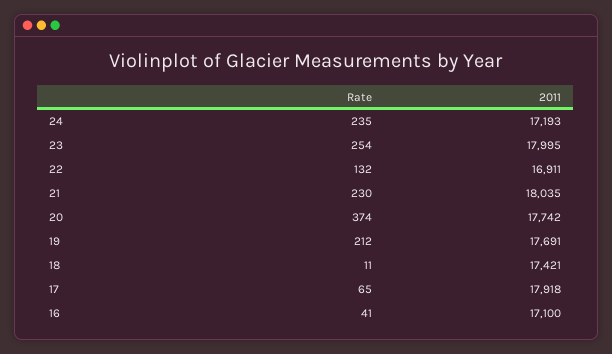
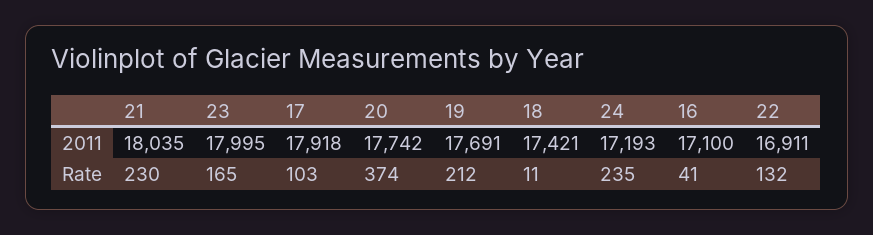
Rate, 23: 254 -> 165
Rate, 17: 65 -> 103

